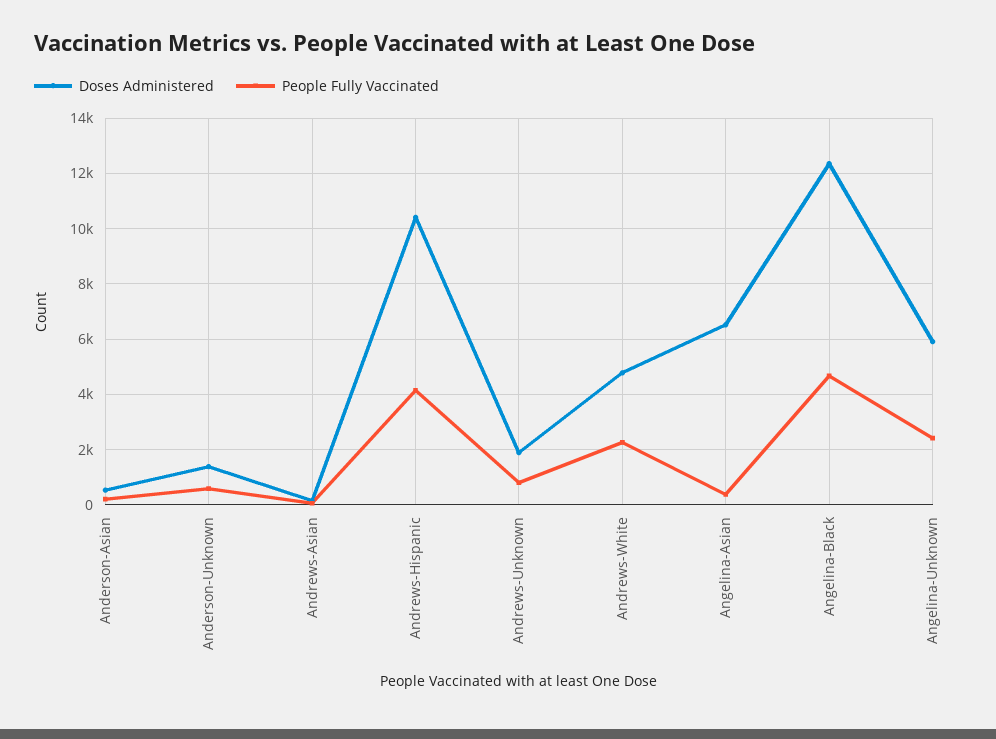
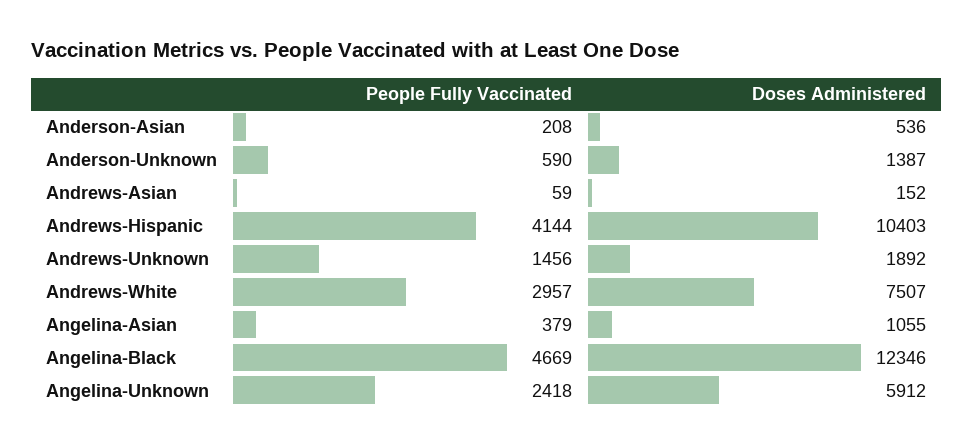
People Fully Vaccinated, Andrews-Unknown: 750 -> 1456
Doses Administered, Andrews-White: 4750 -> 7507
People Fully Vaccinated, Andrews-White: 2250 -> 2957
Doses Administered, Angelina-Asian: 6500 -> 1055

